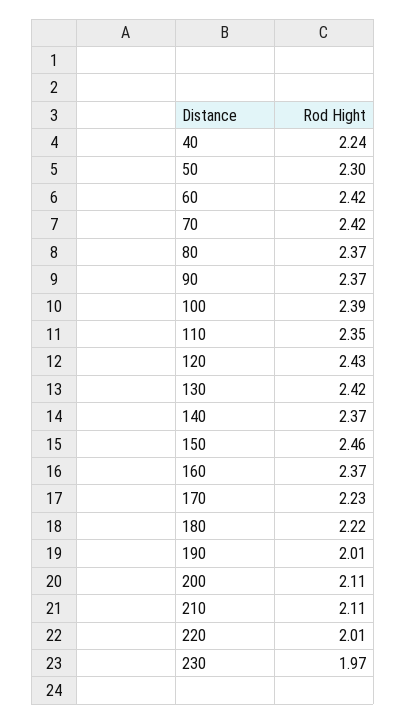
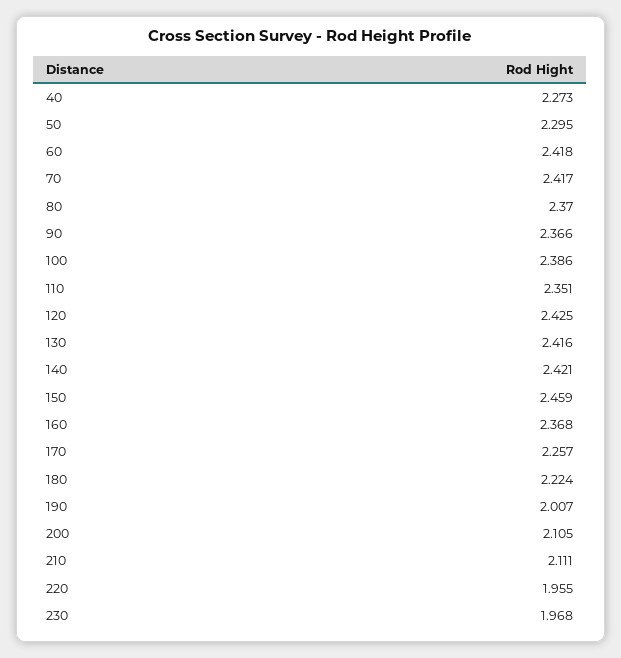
40: 2.24 -> 2.273
140: 2.37 -> 2.421
170: 2.23 -> 2.257
220: 2.01 -> 1.955

